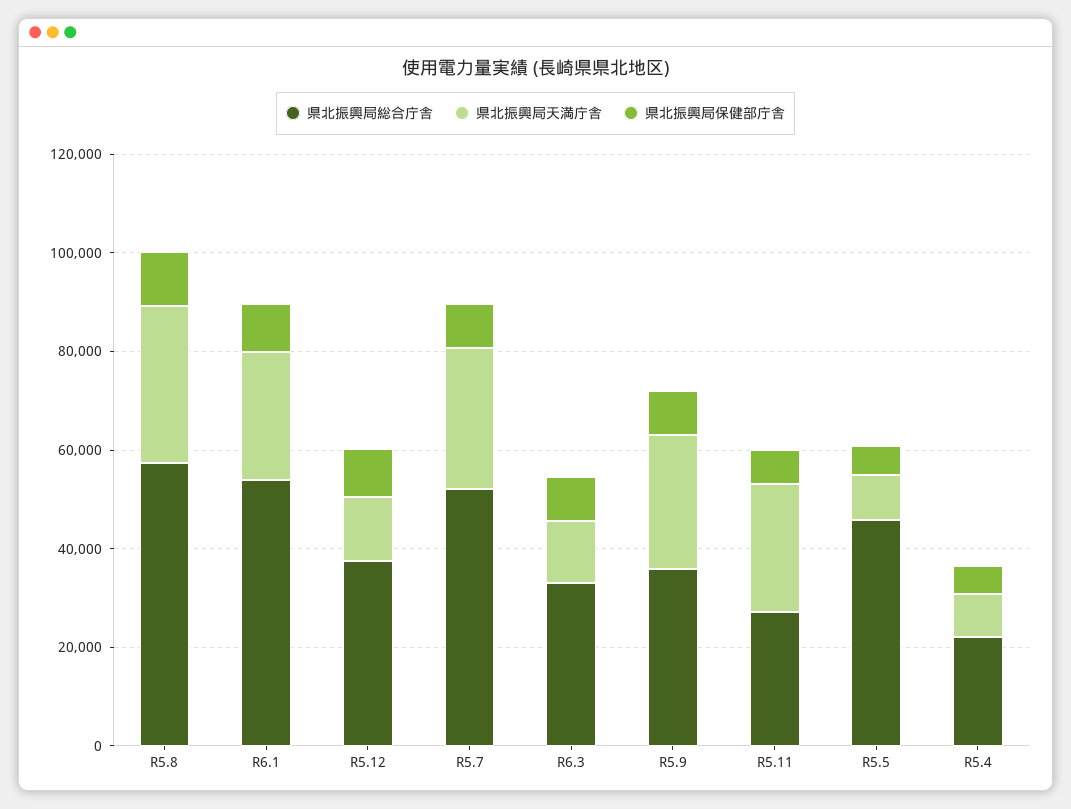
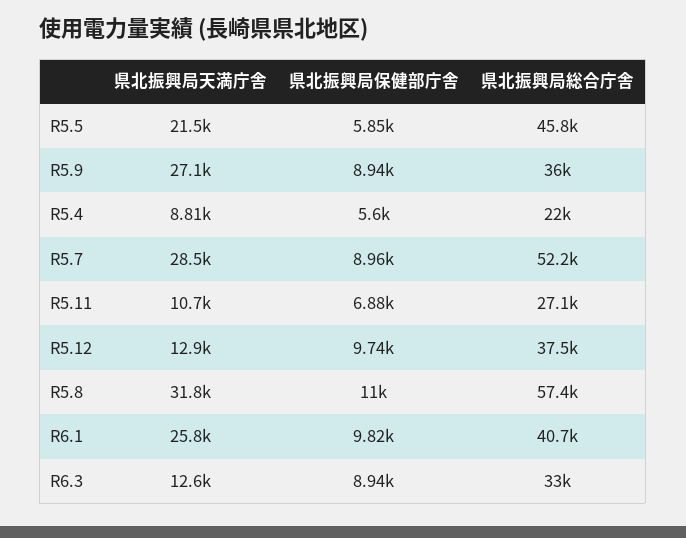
県北振興局総合庁舎, R6.1: 55000 -> 40700
県北振興局天満庁舎, R5.11: 25000 -> 10700
県北振興局天満庁舎, R5.5: 10000 -> 21500

